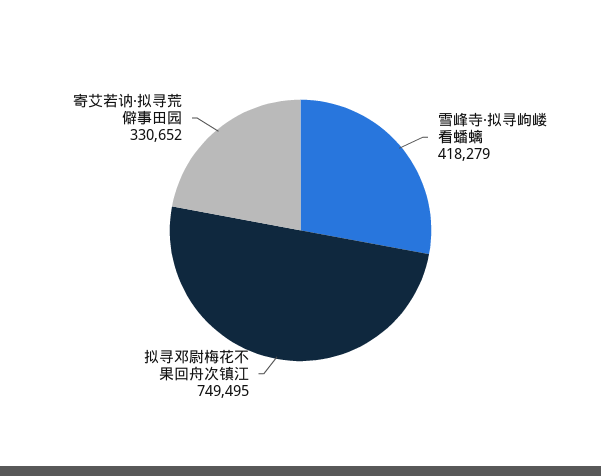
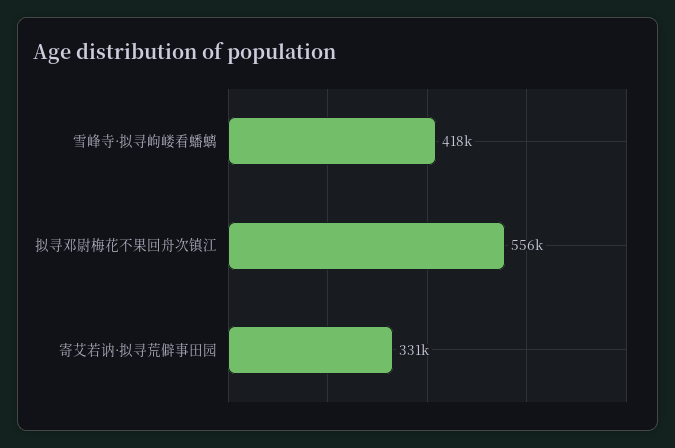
拟寻邓尉梅花不果回舟次镇江: 749495 -> 556000

